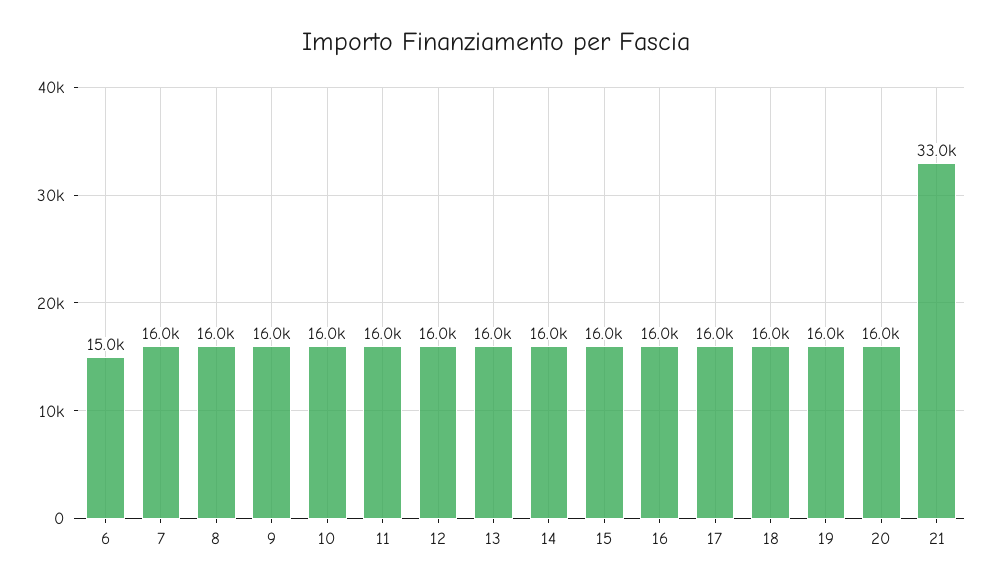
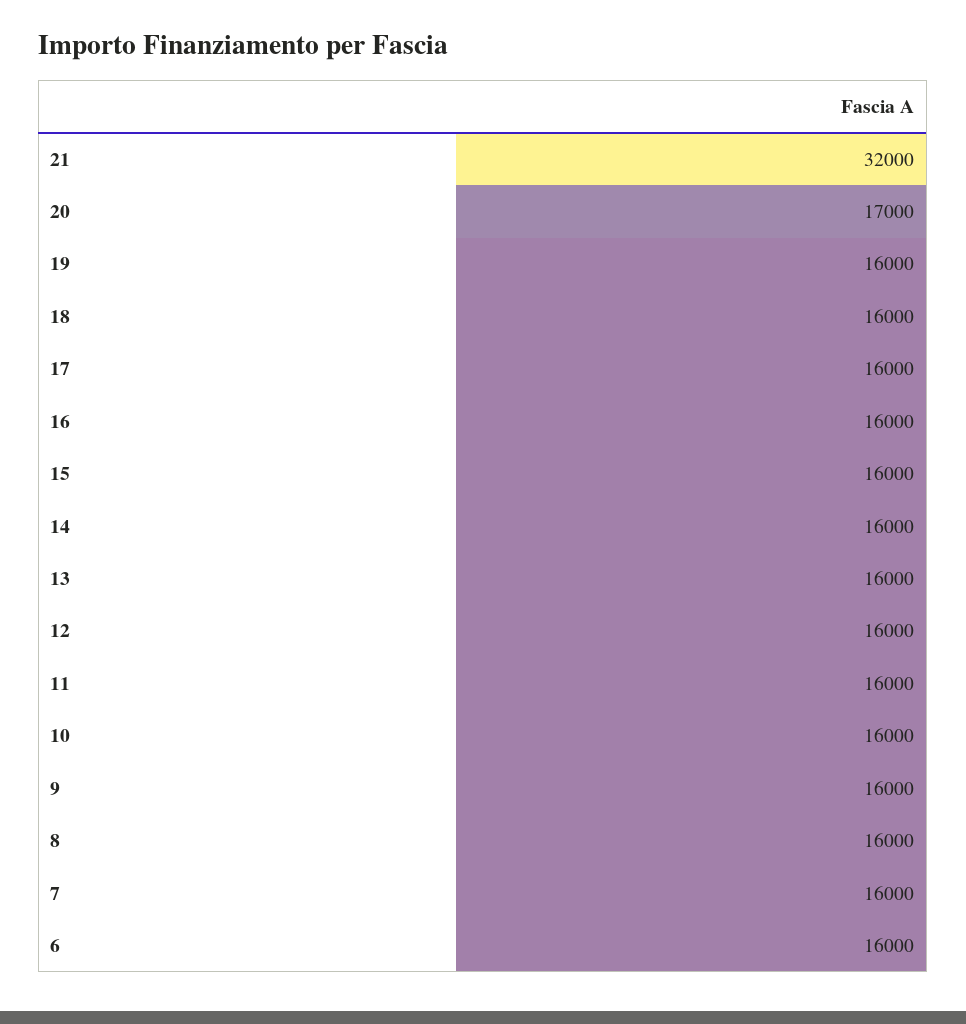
6: 15000 -> 16000
20: 16000 -> 17000
21: 33000 -> 32000

